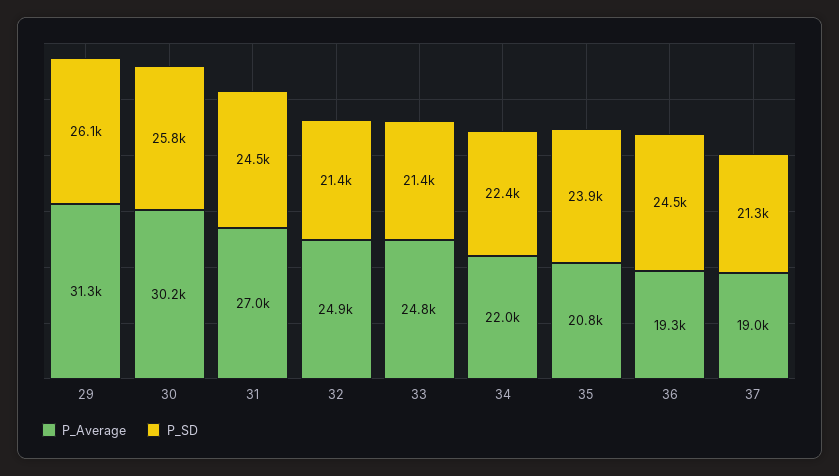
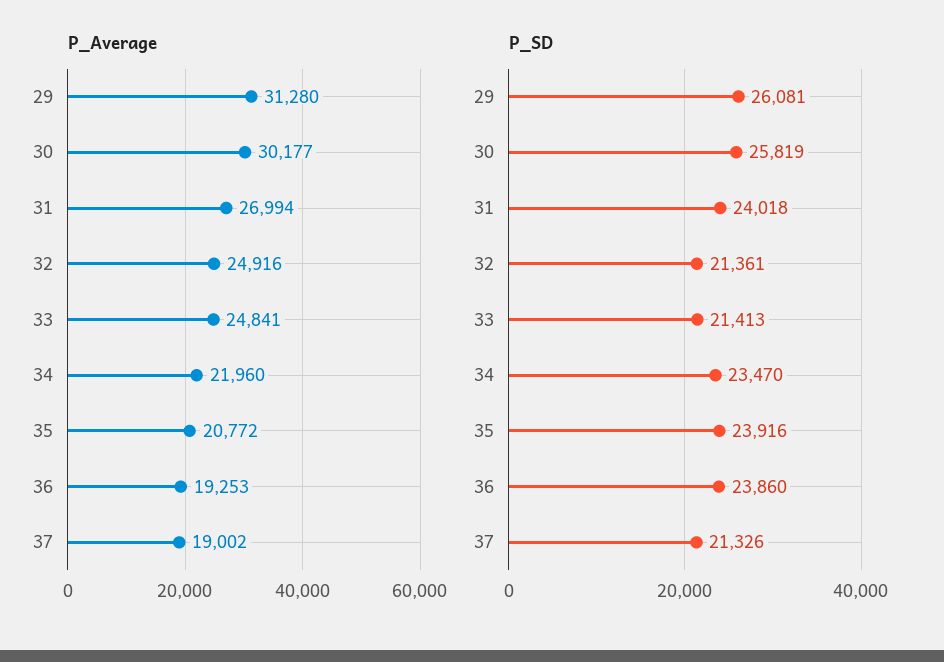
P_SD, 31: 24500 -> 24018
P_SD, 34: 22400 -> 23470
P_SD, 36: 24500 -> 23860

